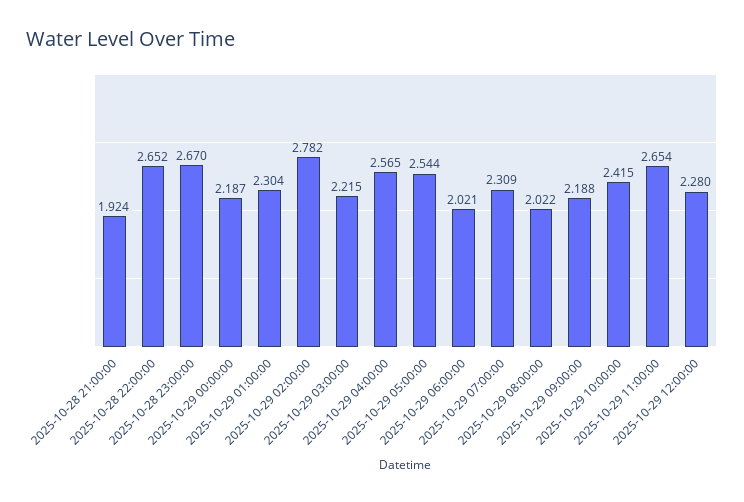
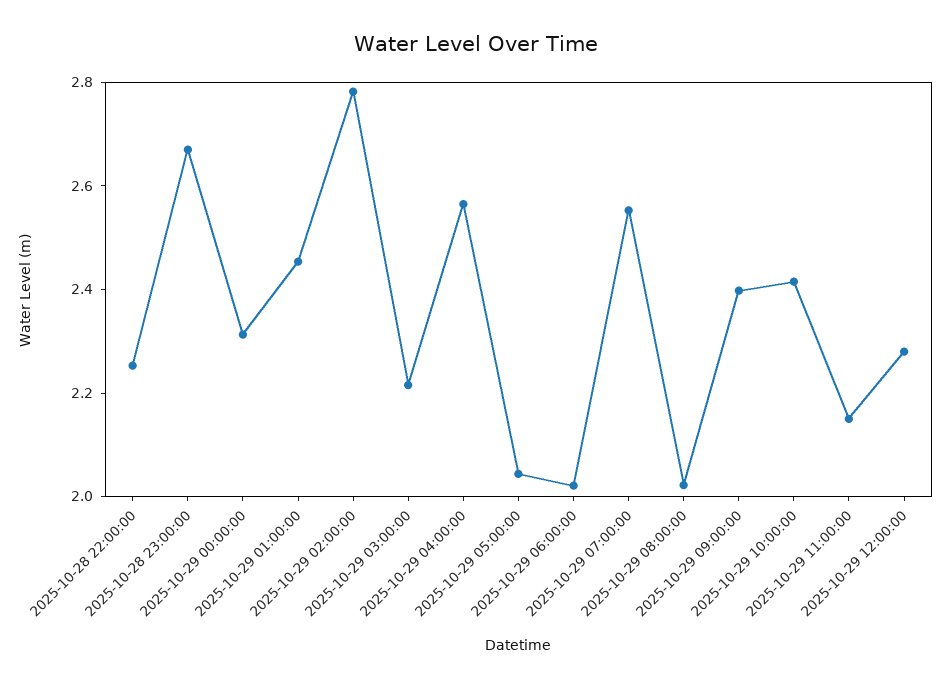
2025-10-28 21:00:00: 1.924 -> none
2025-10-28 22:00:00: 2.652 -> 2.25
2025-10-29 00:00:00: 2.187 -> 2.3
2025-10-29 01:00:00: 2.304 -> 2.45
2025-10-29 05:00:00: 2.544 -> 2.05
2025-10-29 07:00:00: 2.309 -> 2.55
2025-10-29 09:00:00: 2.188 -> 2.4
2025-10-29 11:00:00: 2.654 -> 2.15

